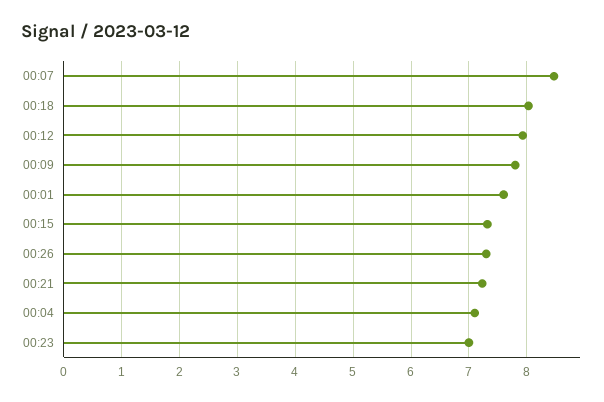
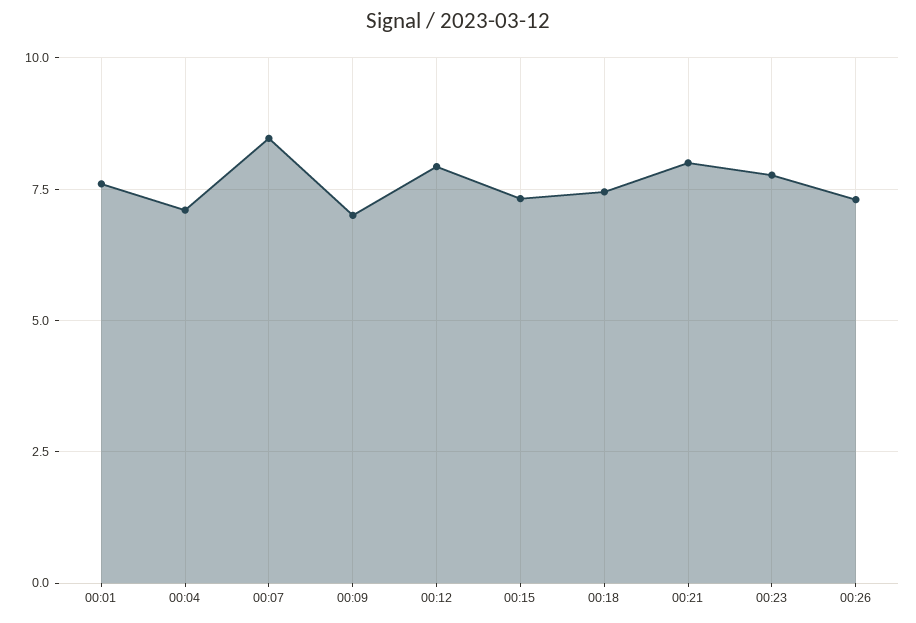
00:18: 8 -> 7.5
00:09: 7.8 -> 7
00:21: 7.2 -> 8
00:23: 7 -> 7.75

